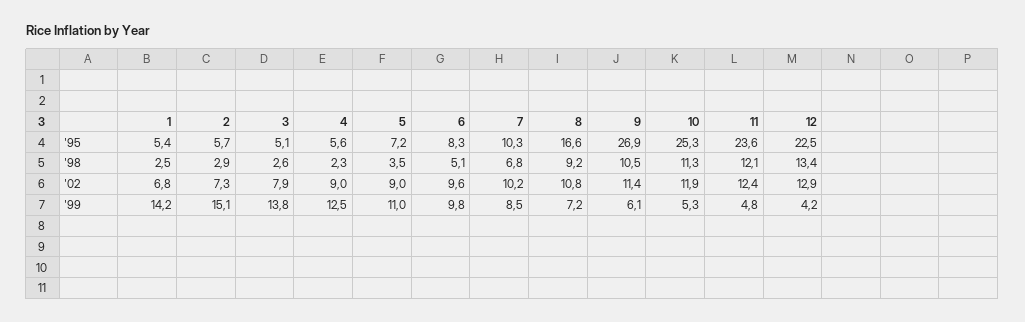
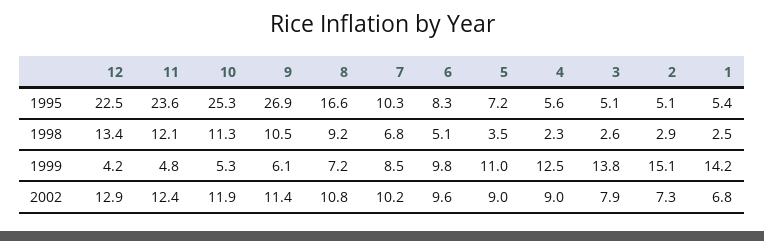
2, '95: 5.7 -> 5.1

